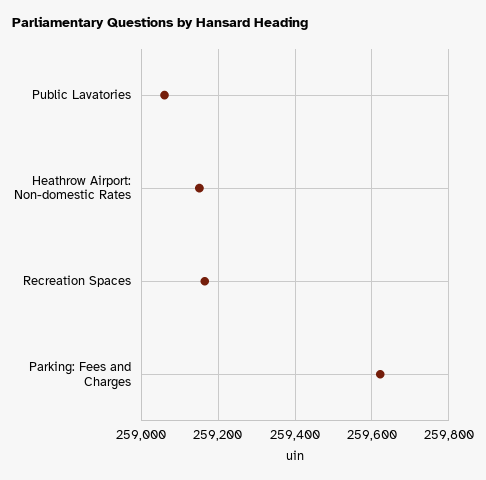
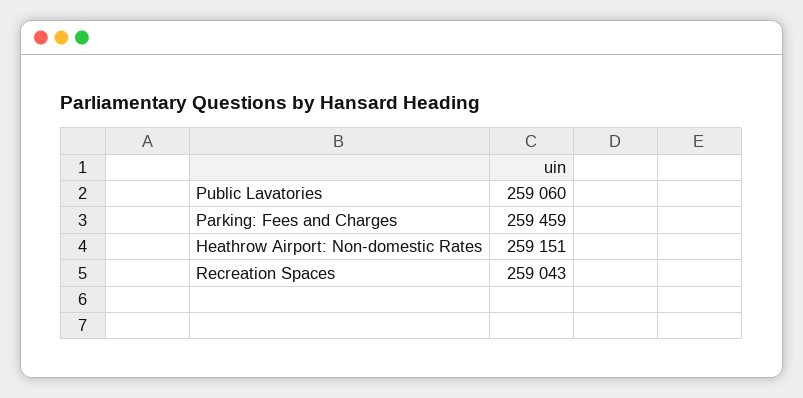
Recreation Spaces: 259160 -> 259043
Parking: Fees and Charges: 259620 -> 259459

